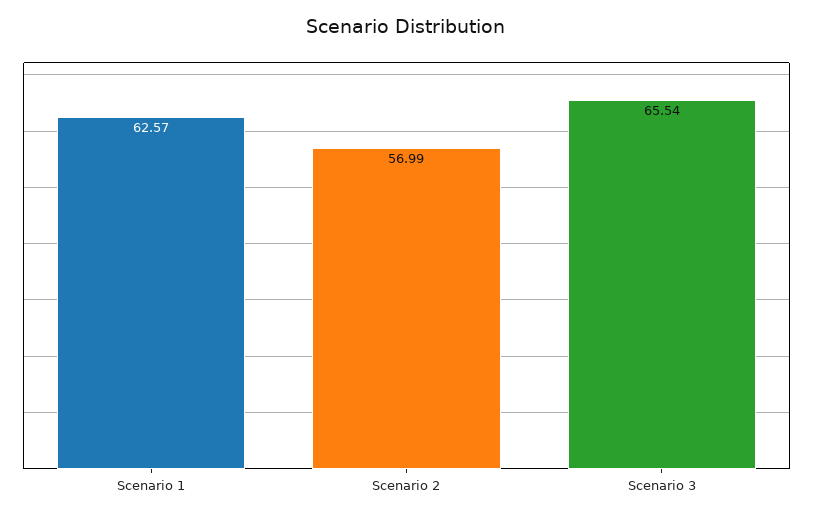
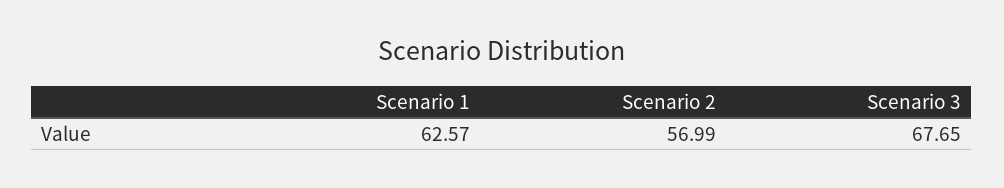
Scenario 3: 65.54 -> 67.65

